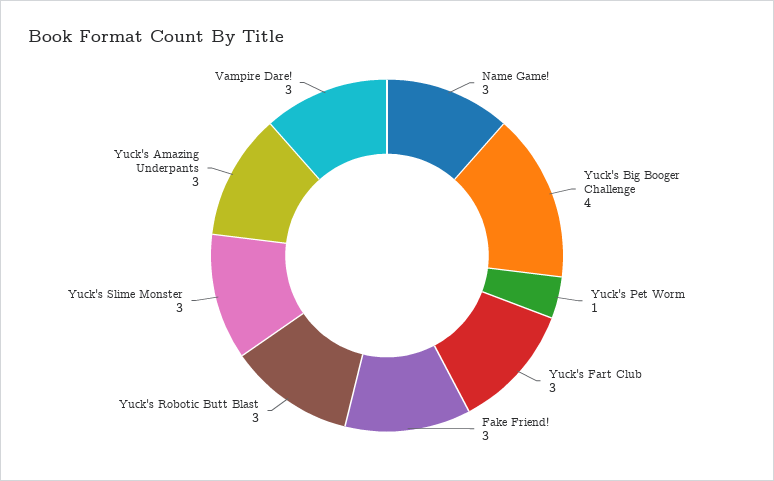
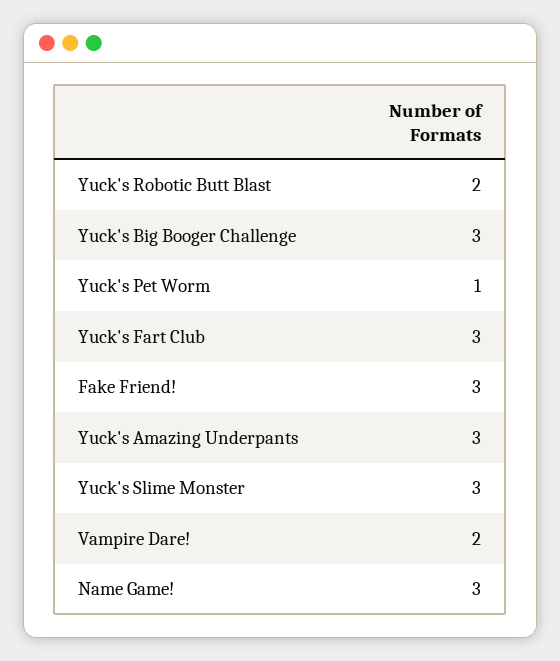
Yuck's Big Booger Challenge: 4 -> 3
Yuck's Robotic Butt Blast: 3 -> 2
Vampire Dare!: 3 -> 2

